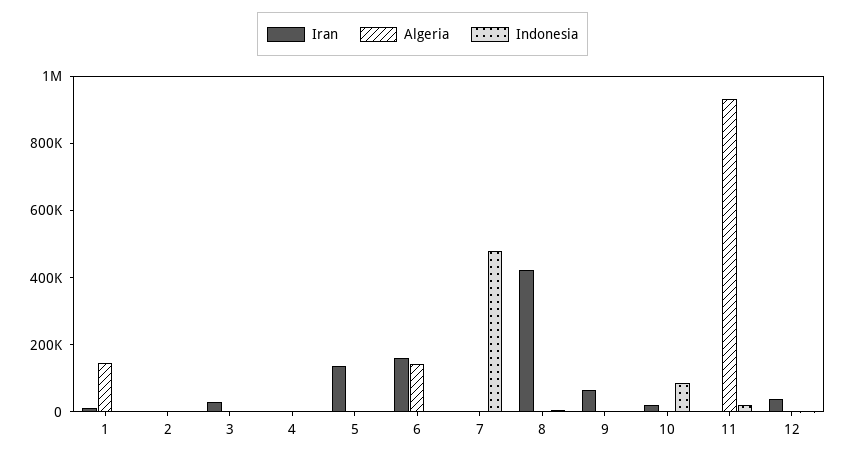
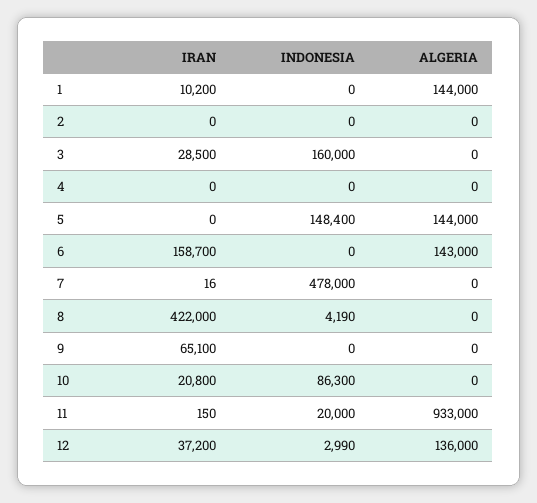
Indonesia, 3: 0 -> 160000
Iran, 5: 150000 -> 0
Algeria, 5: 0 -> 144000
Indonesia, 5: 0 -> 148400
Algeria, 12: 0 -> 136000

